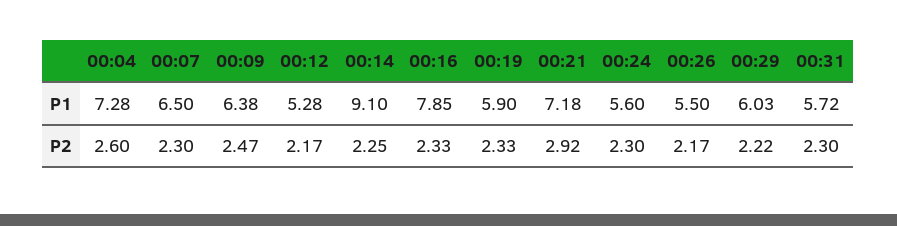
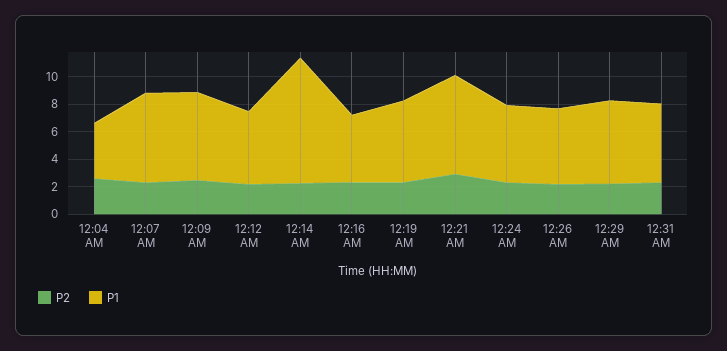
P1, 00:04: 7.28 -> 4
P1, 00:16: 7.85 -> 5

